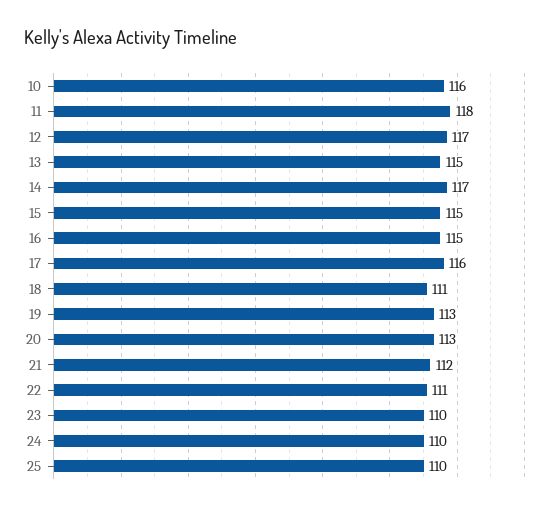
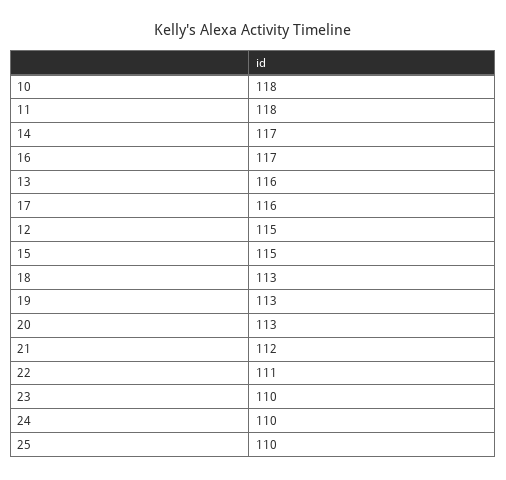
10: 116 -> 118
12: 117 -> 115
13: 115 -> 116
16: 115 -> 117
18: 111 -> 113

